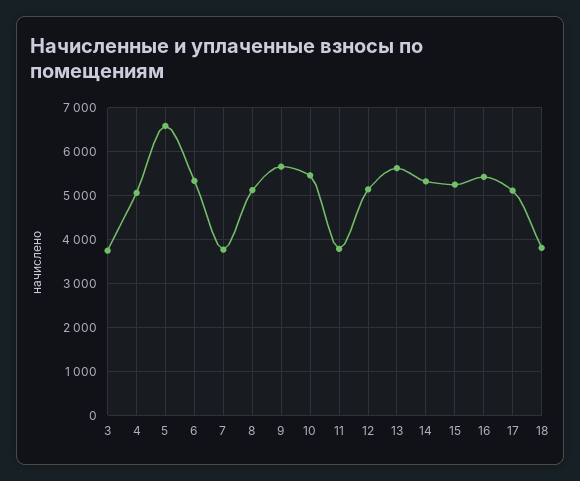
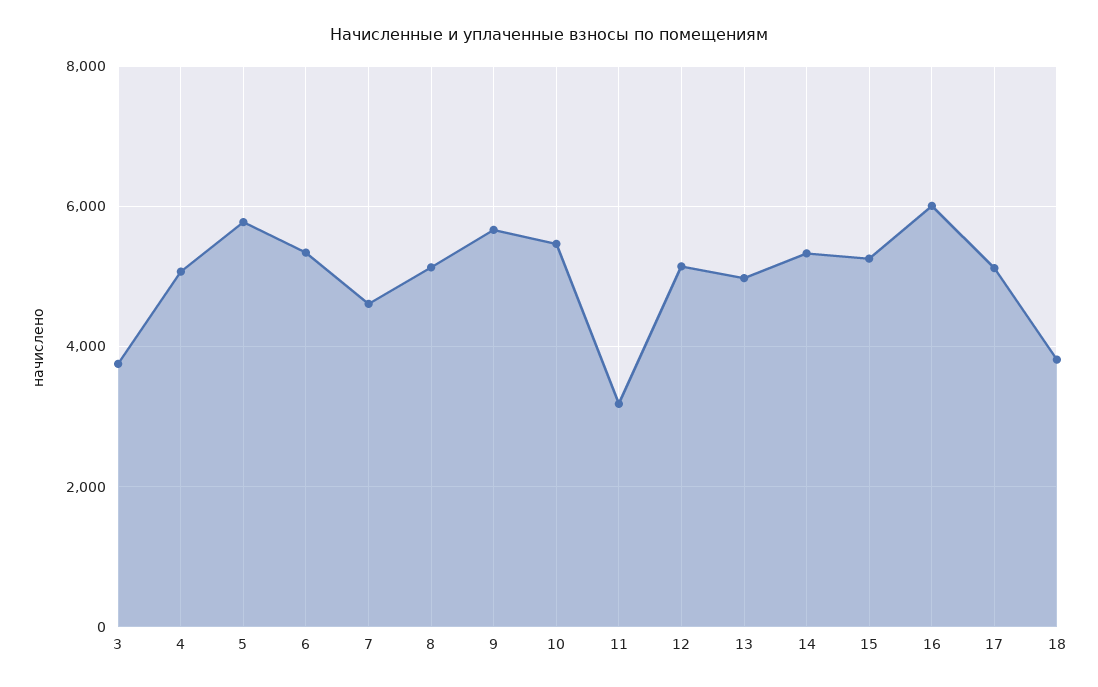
5: 6600 -> 5800
7: 3800 -> 4600
11: 3800 -> 3200
13: 5600 -> 5000
16: 5400 -> 6000

